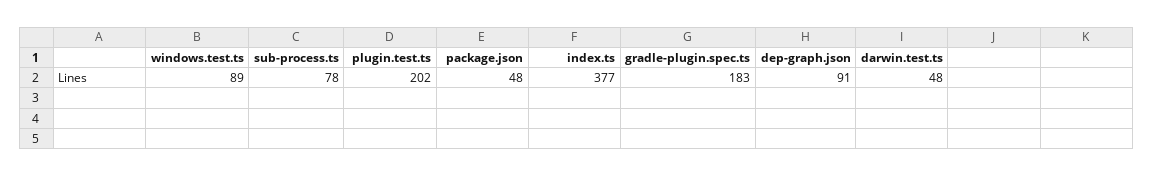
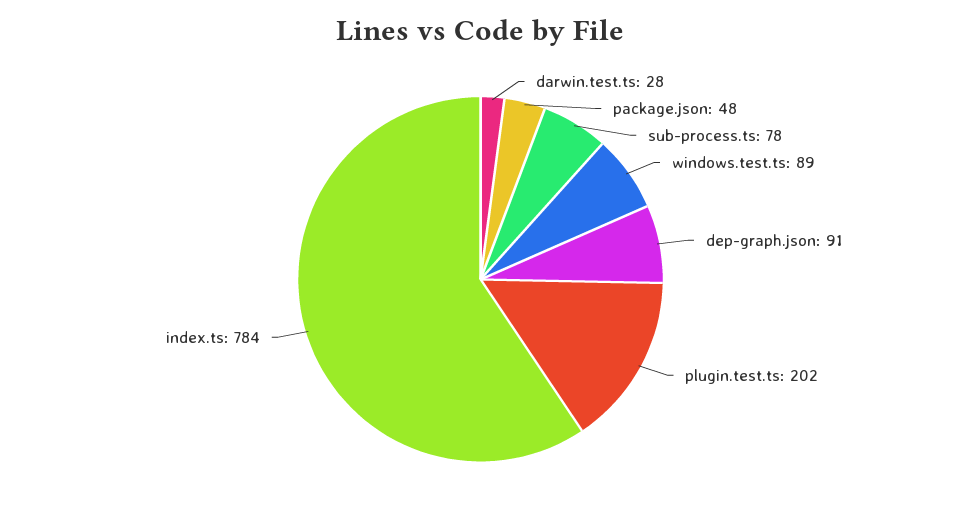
index.ts: 377 -> 784
gradle-plugin.spec.ts: 183 -> none
darwin.test.ts: 48 -> 28

